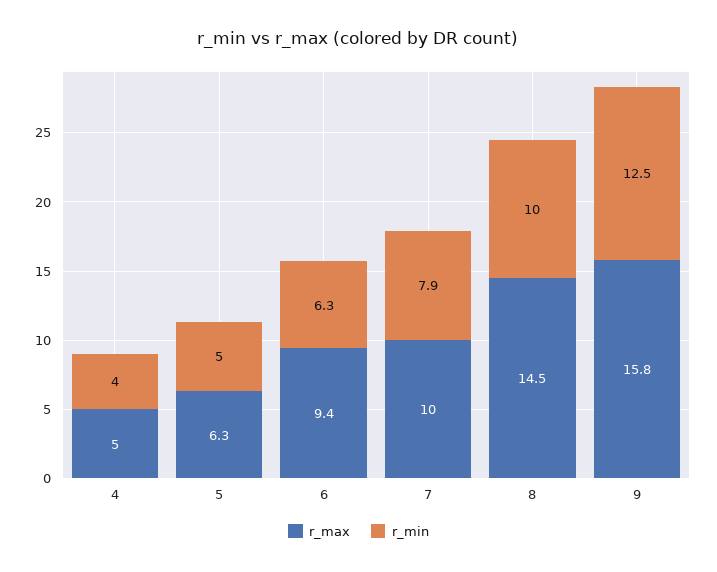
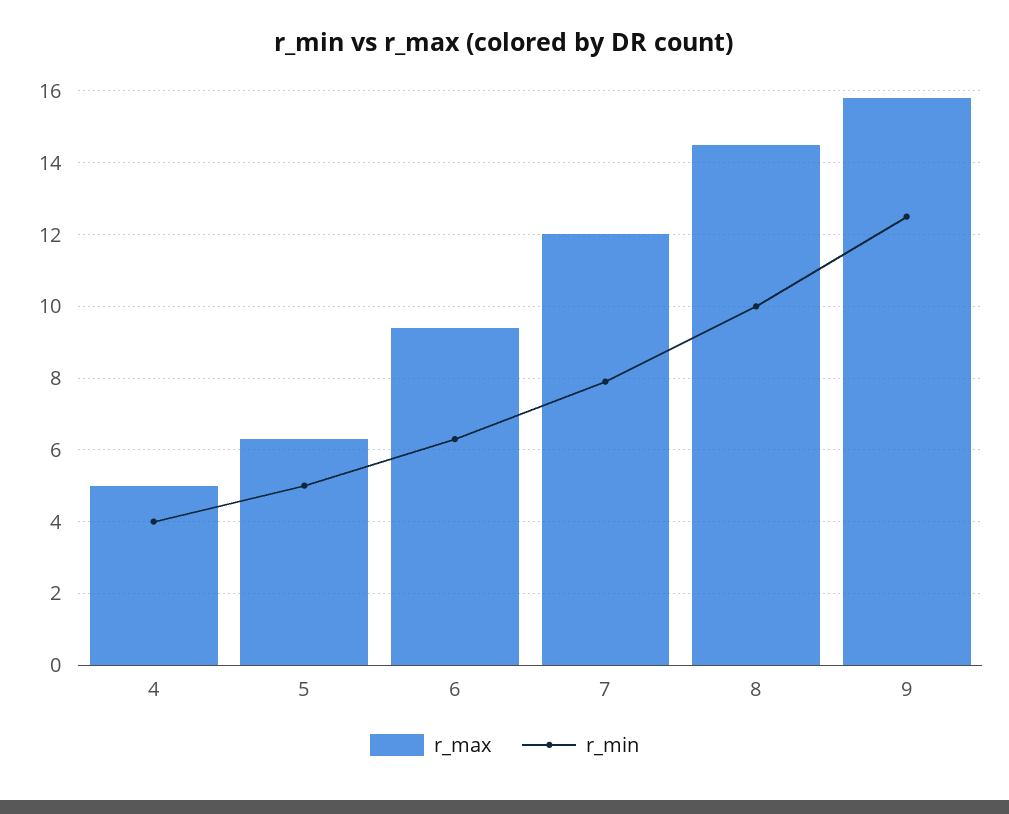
r_max, 7: 10 -> 12

